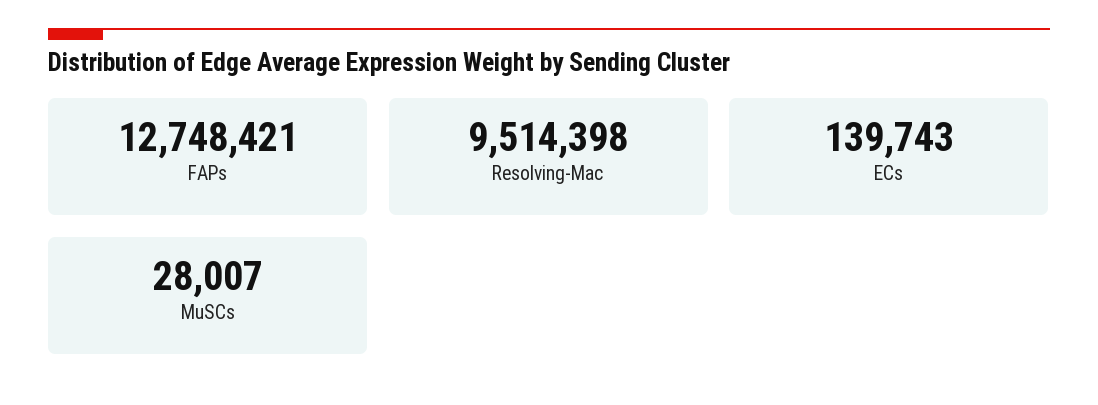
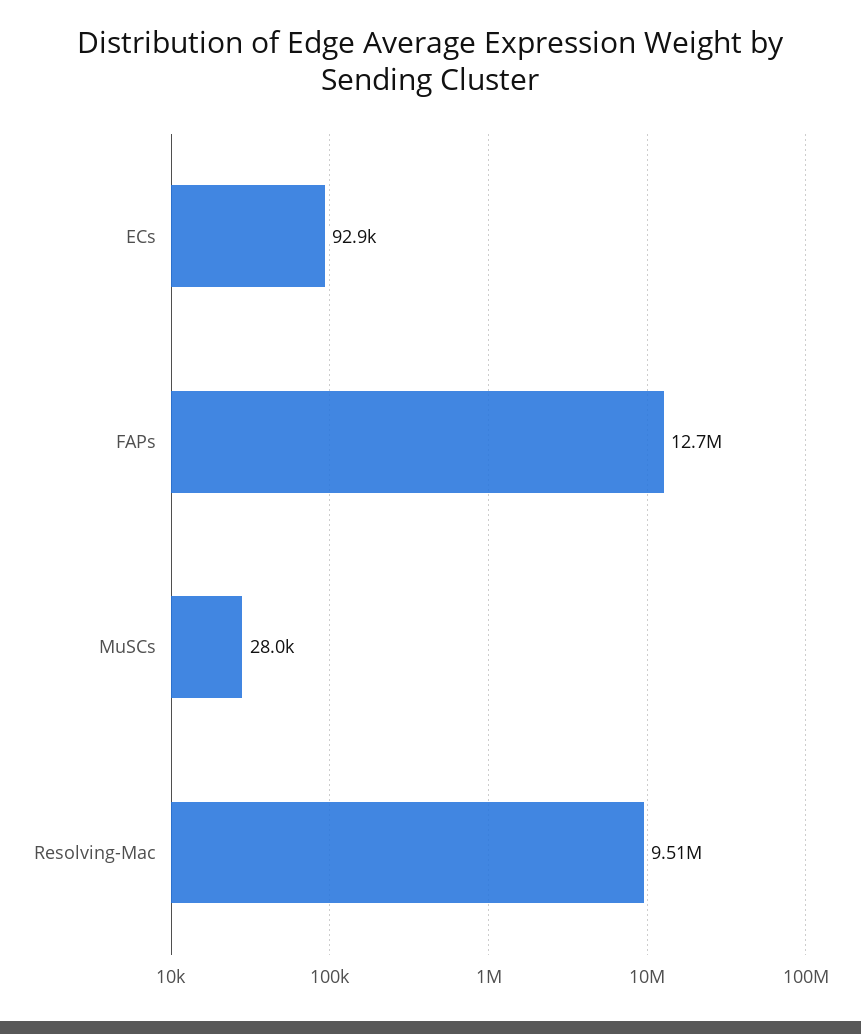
ECs: 139743 -> 92900

